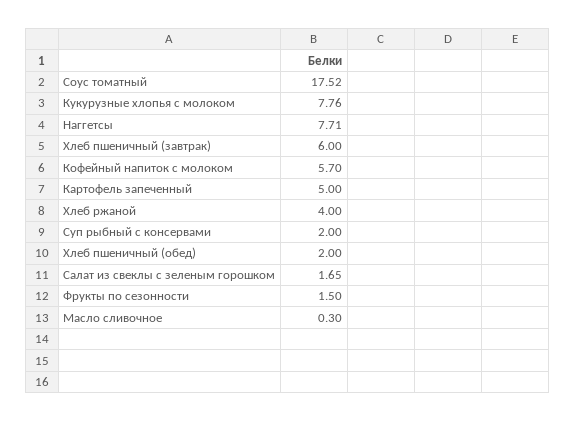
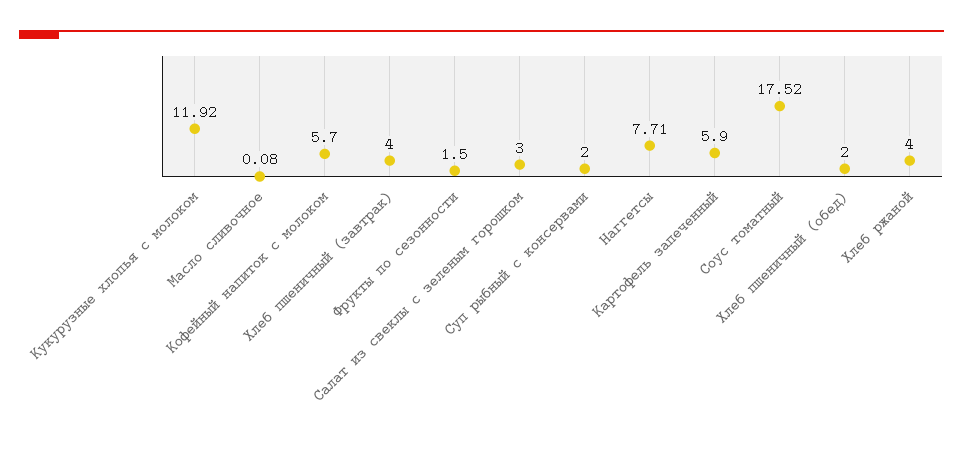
Кукурузные хлопья с молоком: 7.76 -> 11.92
Хлеб пшеничный (завтрак): 6 -> 4
Картофель запеченный: 5 -> 5.9
Салат из свеклы с зеленым горошком: 1.65 -> 3
Масло сливочное: 0.3 -> 0.08

